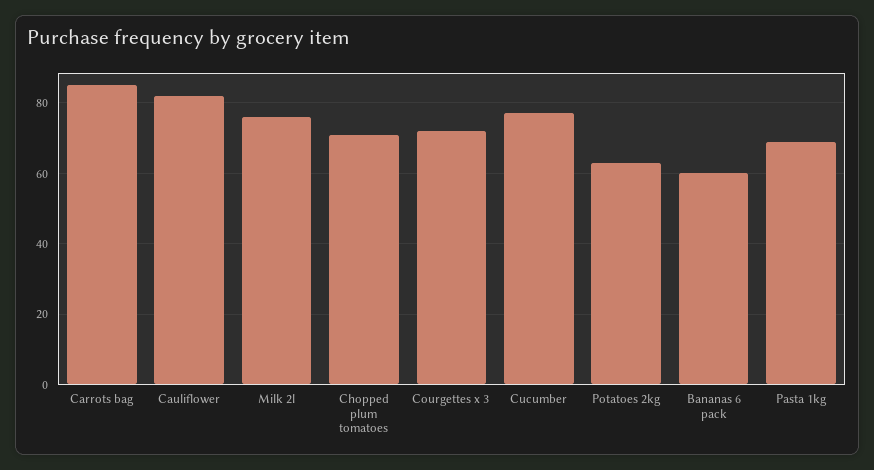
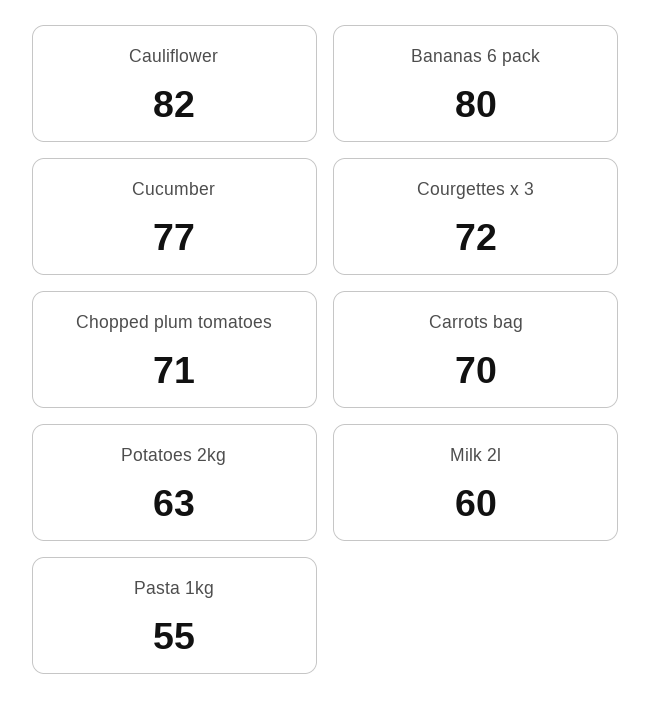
Carrots bag: 85 -> 70
Milk 2l: 75 -> 60
Bananas 6 pack: 60 -> 80
Pasta 1kg: 70 -> 55

